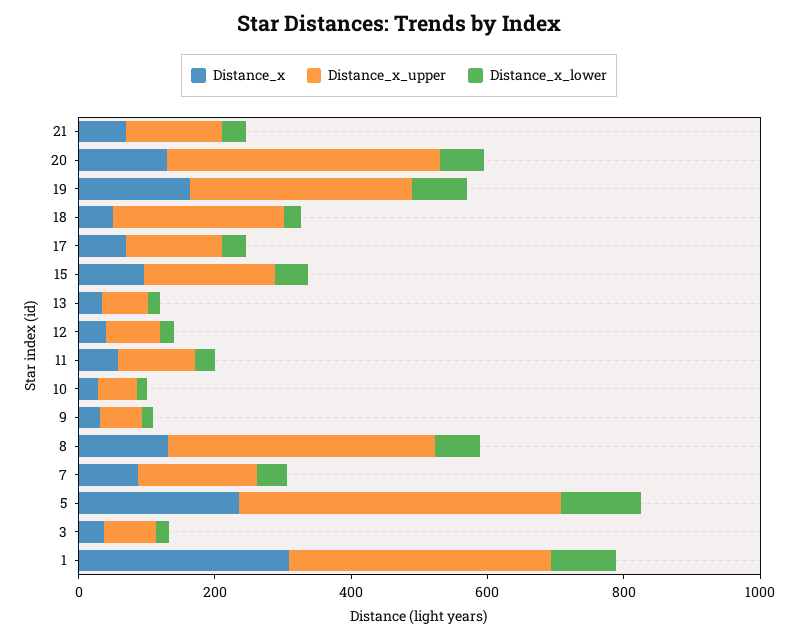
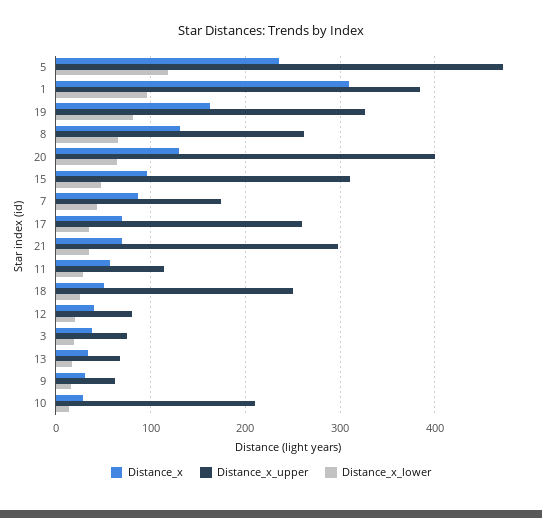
Distance_x_upper, 21: 150 -> 300
Distance_x_upper, 17: 150 -> 260
Distance_x_upper, 15: 200 -> 310
Distance_x_upper, 10: 50 -> 210
Distance_x_upper, 8: 400 -> 260

